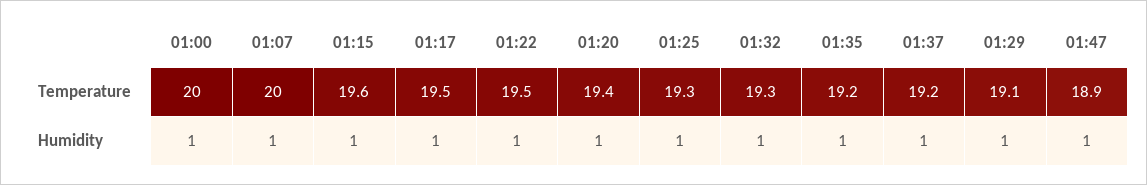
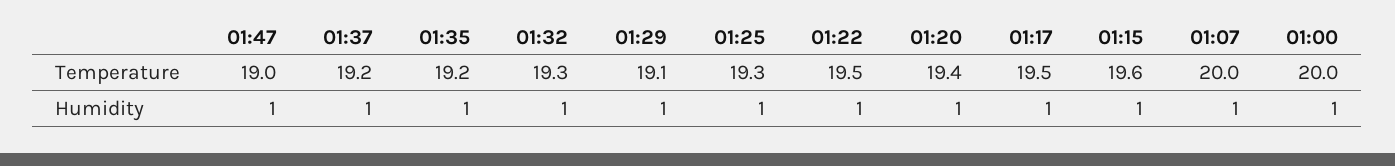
01:47, Temperature: 18.9 -> 19

